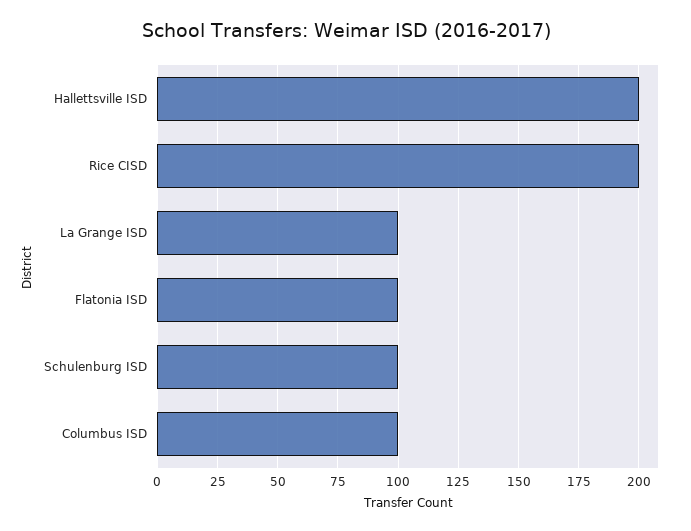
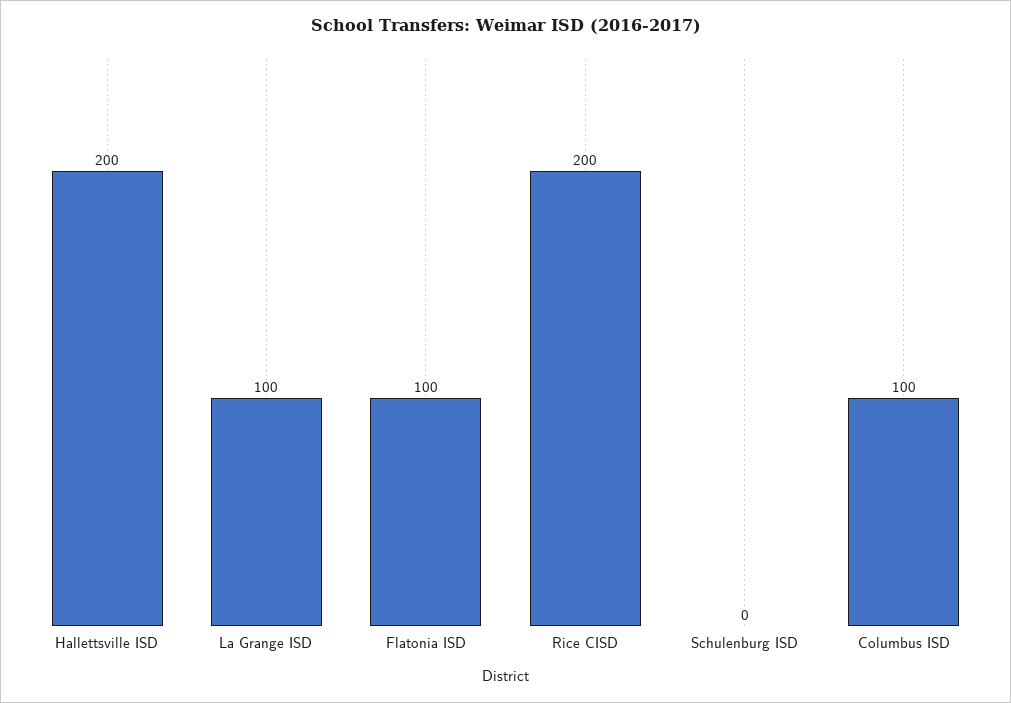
Schulenburg ISD: 100 -> 0

